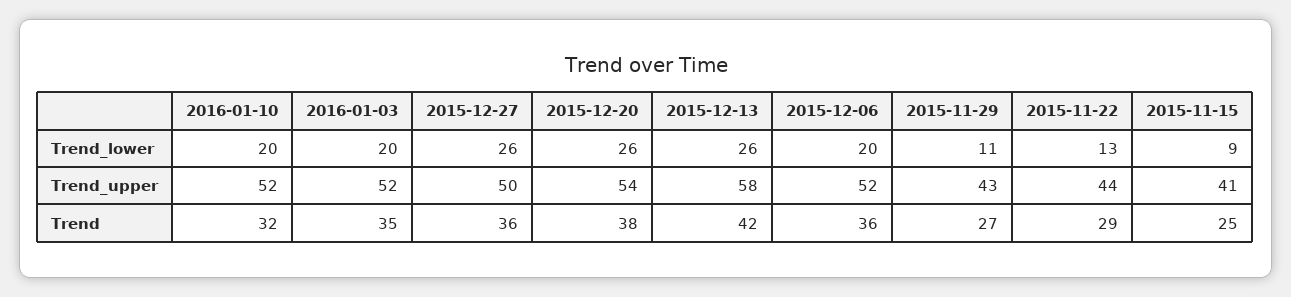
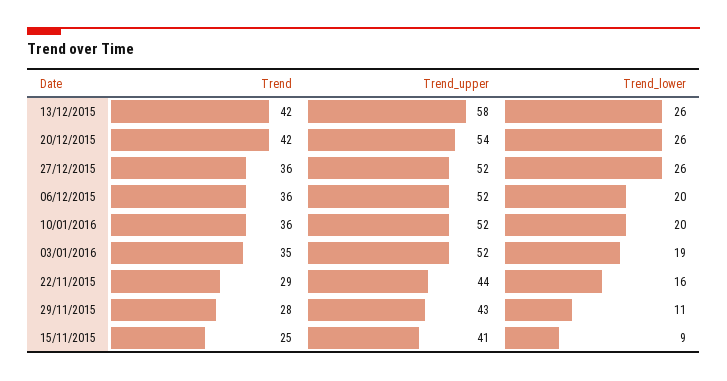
2016-01-03, Trend_lower: 20 -> 19
2015-11-22, Trend_lower: 13 -> 16
2015-12-27, Trend_upper: 50 -> 52
2016-01-10, Trend: 32 -> 36
2015-12-20, Trend: 38 -> 42
2015-11-29, Trend: 27 -> 28

